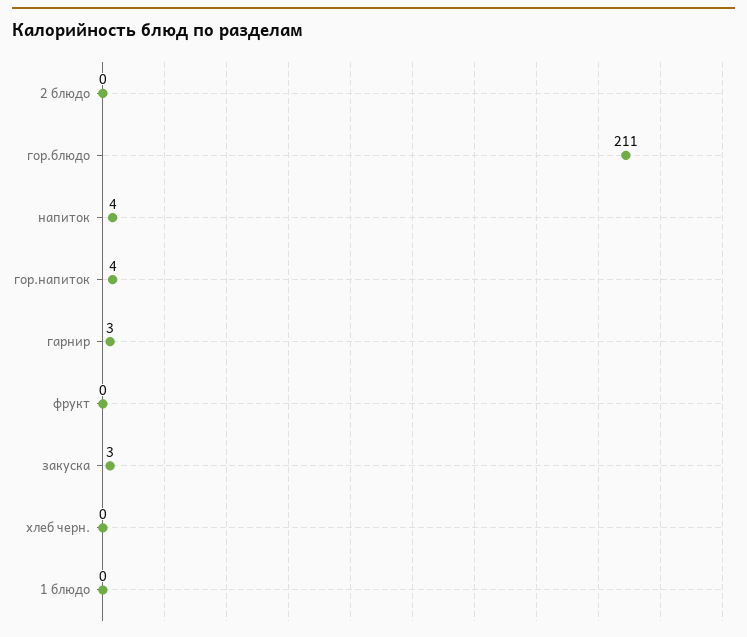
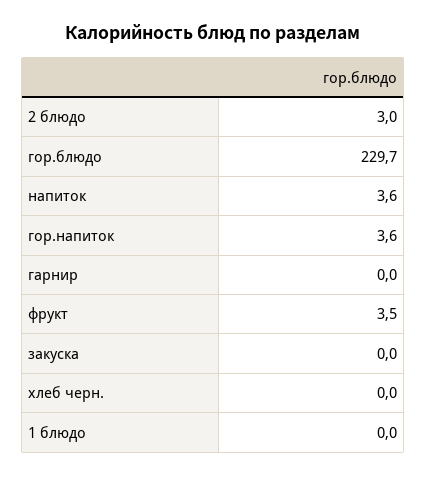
2 блюдо: 0 -> 3
гор.блюдо: 211 -> 229.7
гарнир: 3 -> 0
фрукт: 0 -> 3.5
закуска: 3 -> 0

